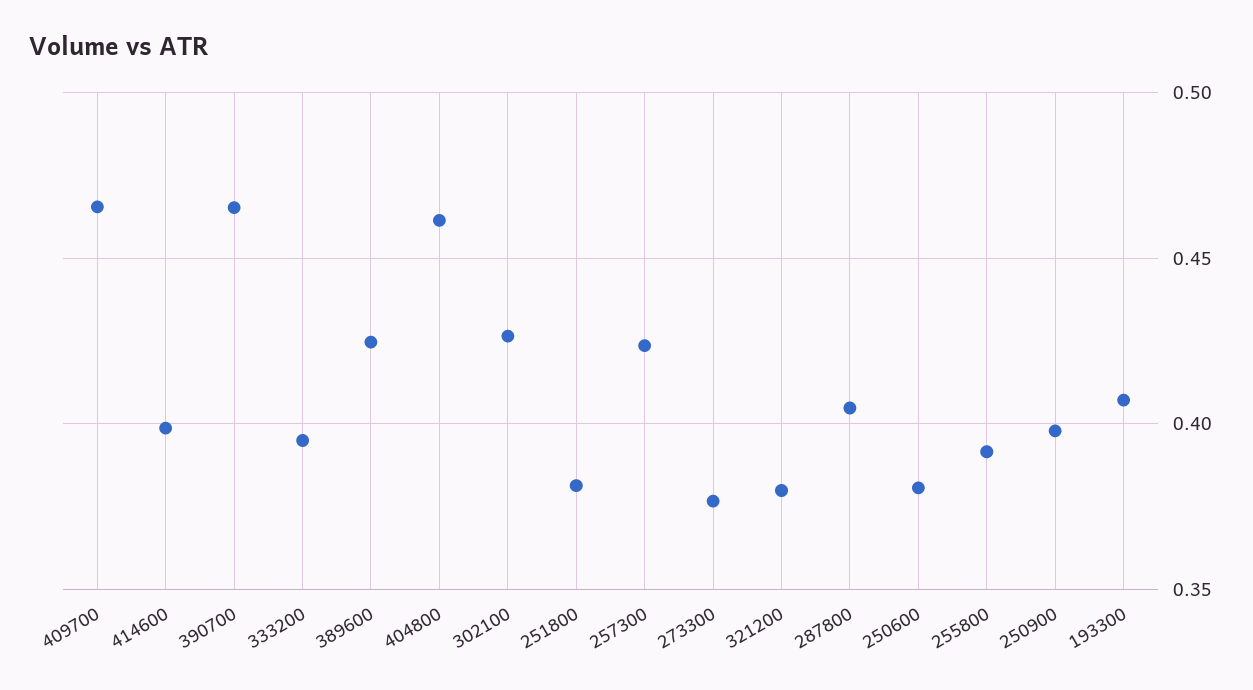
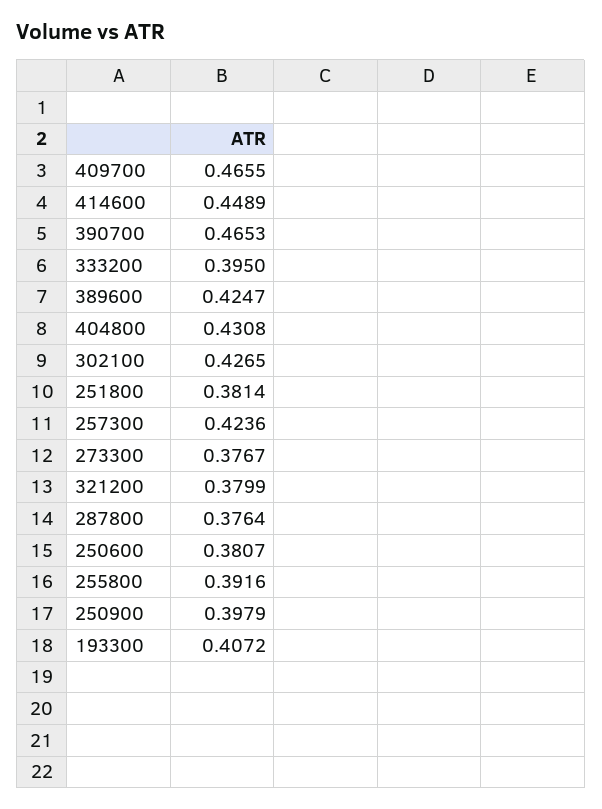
414600: 0.4 -> 0.4489
404800: 0.46 -> 0.4308
287800: 0.405 -> 0.3764

